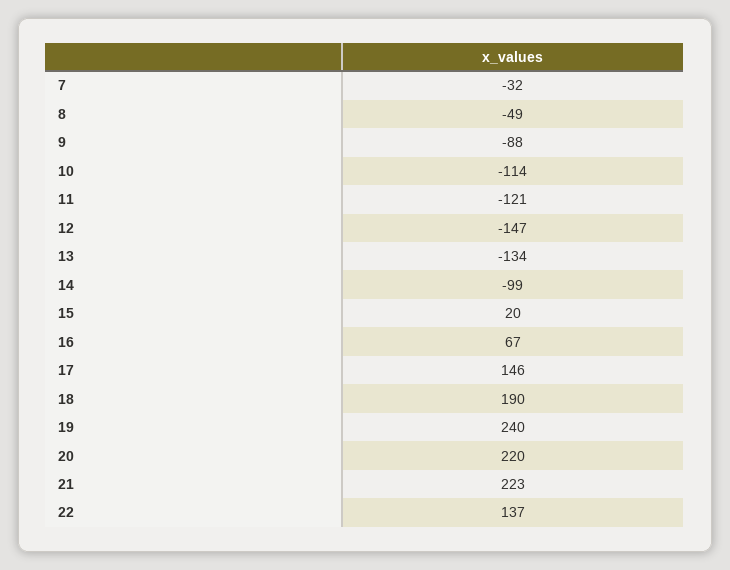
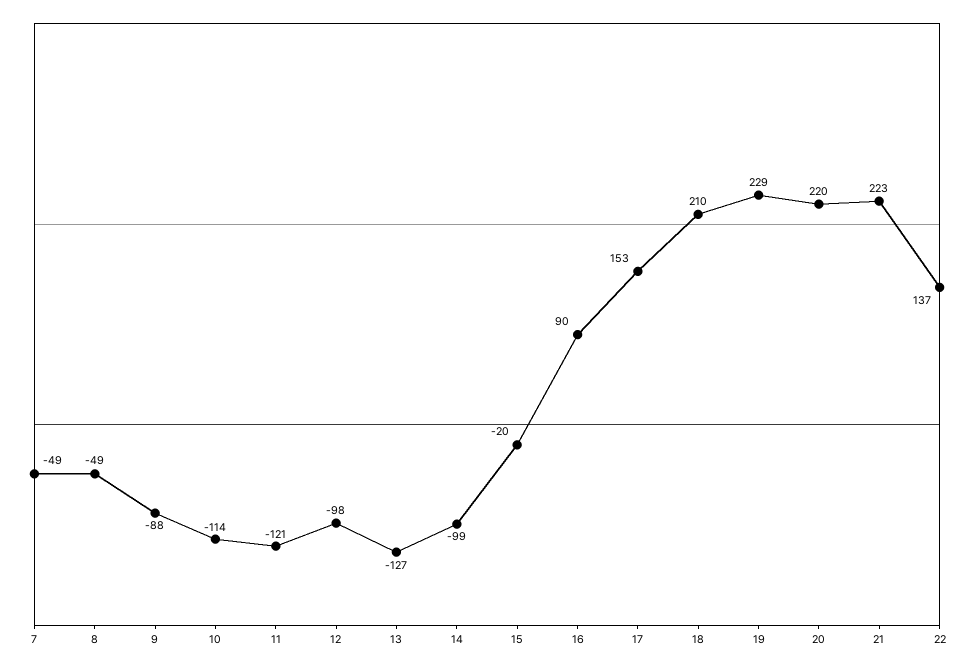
7: -32 -> -49
12: -147 -> -98
13: -134 -> -127
15: 20 -> -20
16: 67 -> 90
17: 146 -> 153
18: 190 -> 210
19: 240 -> 229

